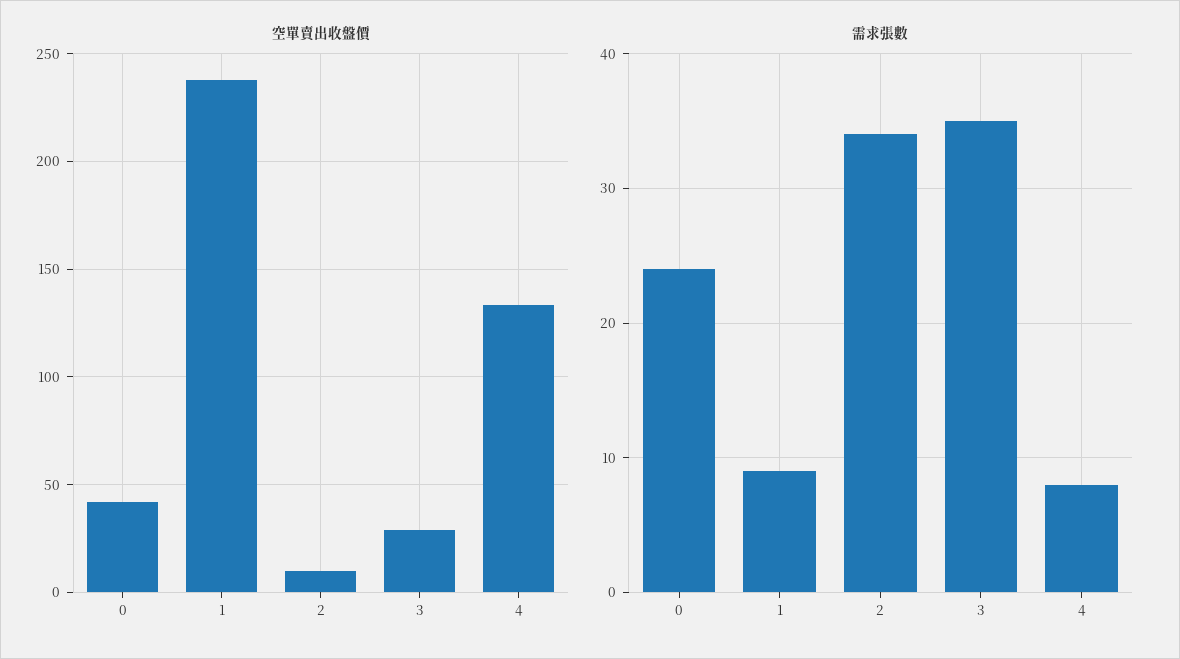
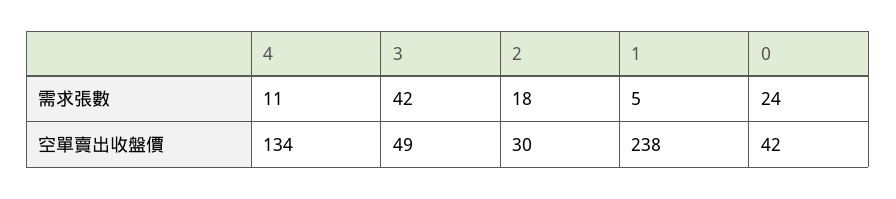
空單賣出收盤價, 2: 10 -> 30
空單賣出收盤價, 3: 30 -> 49
需求張數, 1: 9 -> 5
需求張數, 2: 34 -> 18
需求張數, 3: 35 -> 42
需求張數, 4: 8 -> 11

